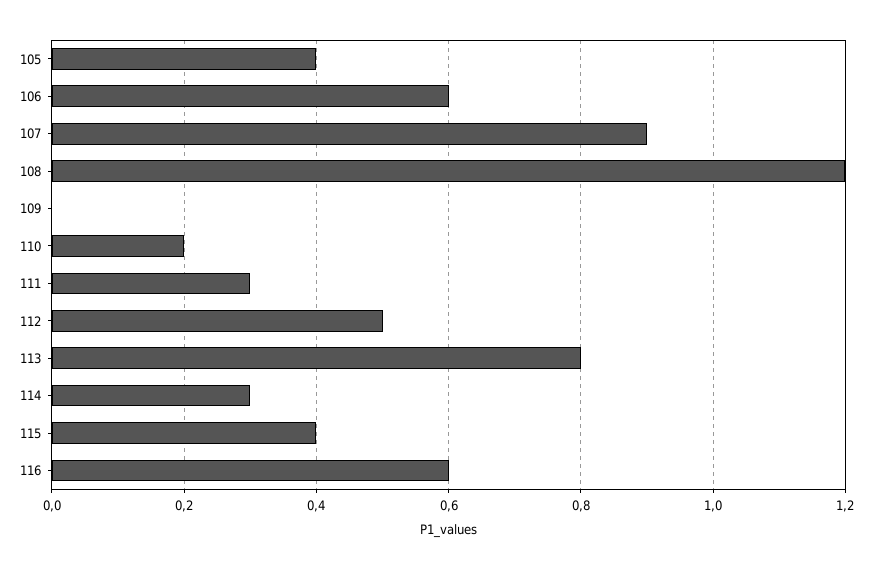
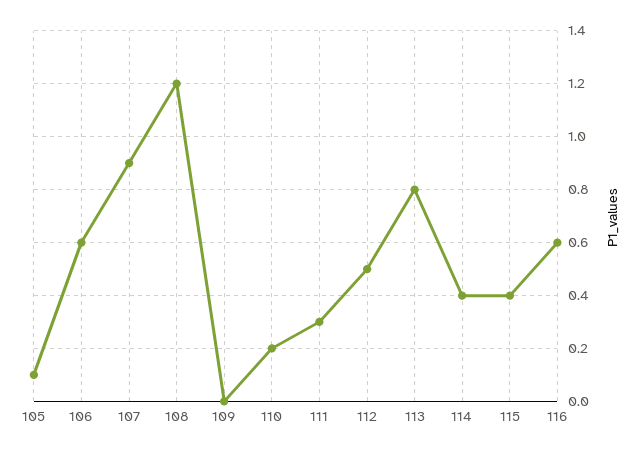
105: 0.4 -> 0.1
114: 0.3 -> 0.4

